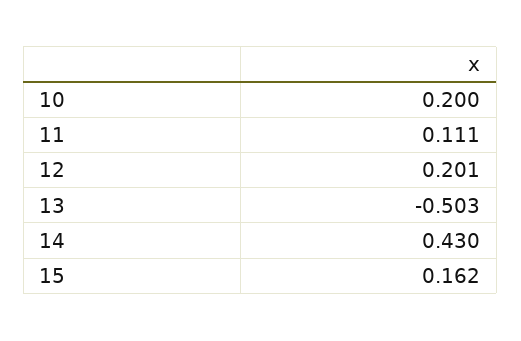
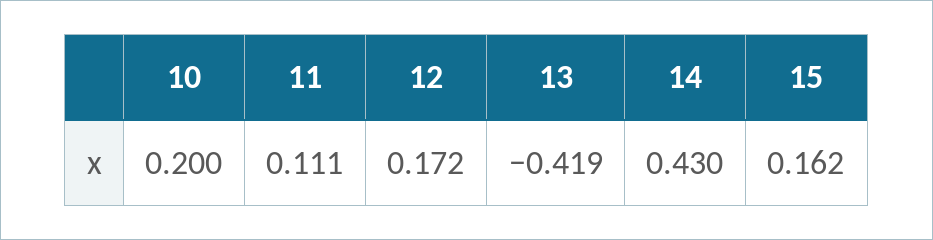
12: 0.201 -> 0.172
13: -0.503 -> -0.419

